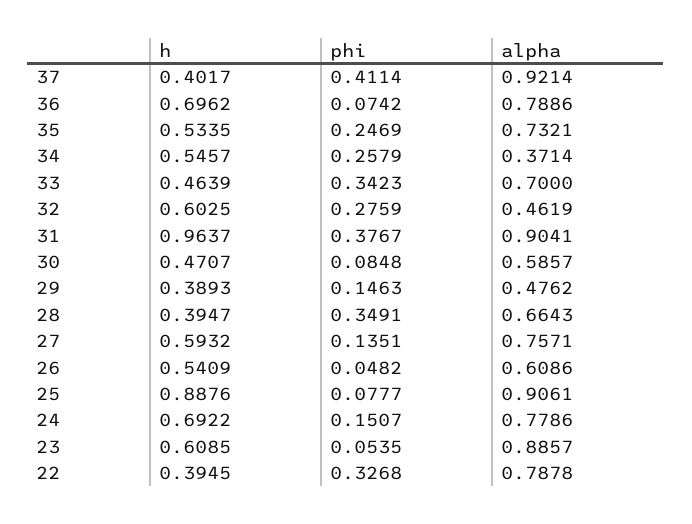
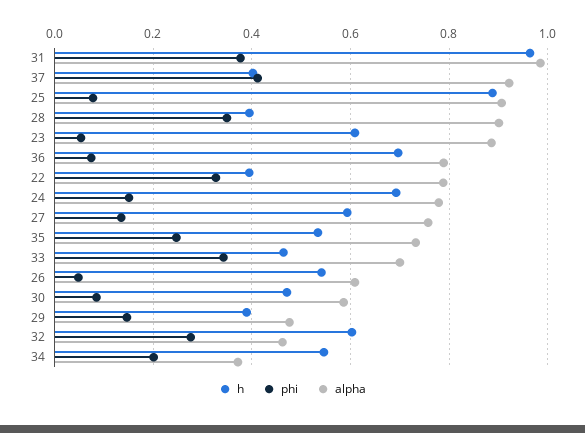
phi, 34: 0.2579 -> 0.2
alpha, 31: 0.9041 -> 0.98
alpha, 28: 0.6643 -> 0.9

